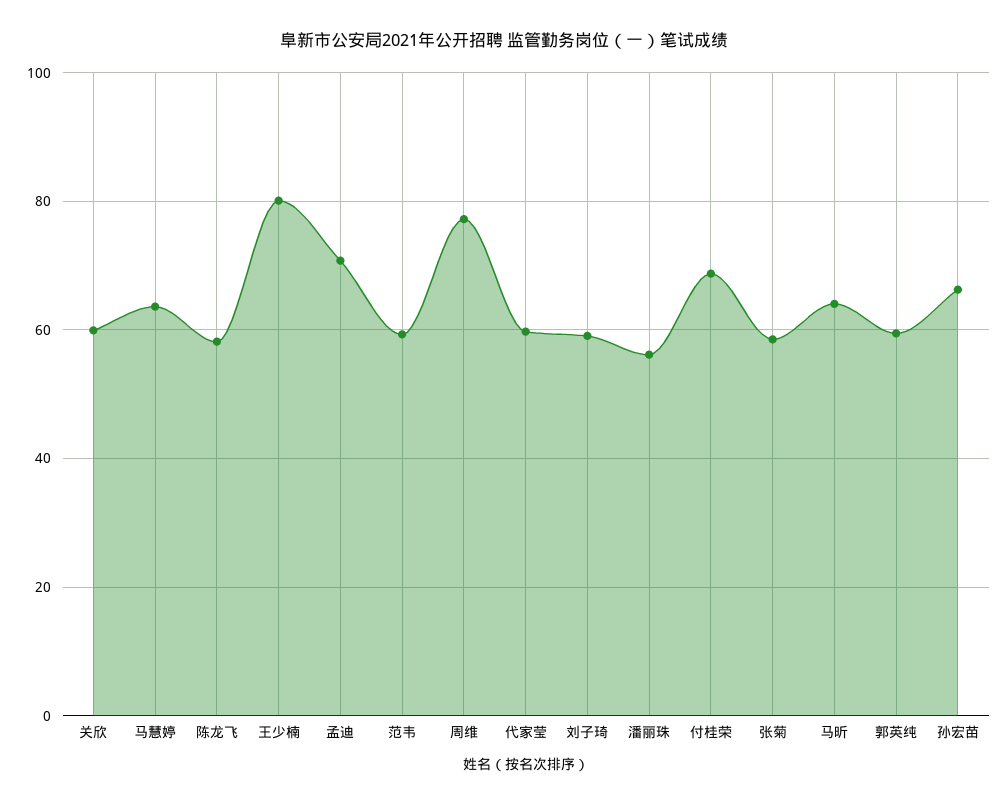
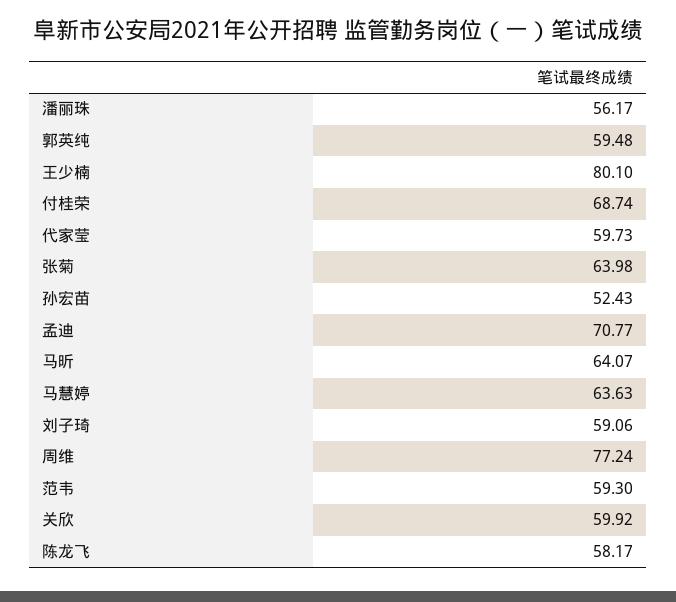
张菊: 58 -> 63.98
孙宏苗: 66 -> 52.43

